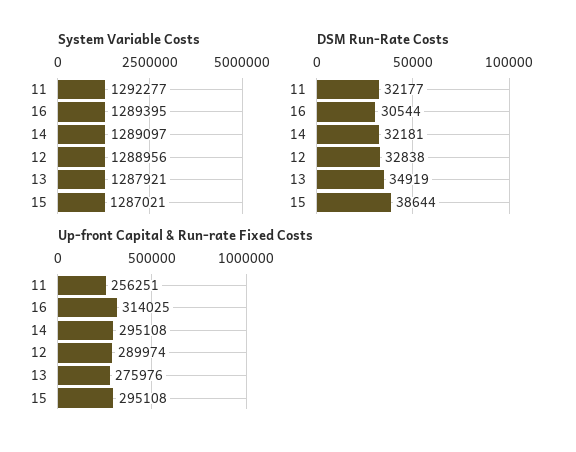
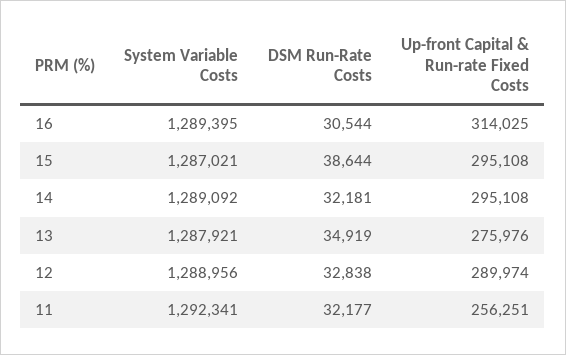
System Variable Costs, 11: 1292277 -> 1292341
System Variable Costs, 14: 1289097 -> 1289092

